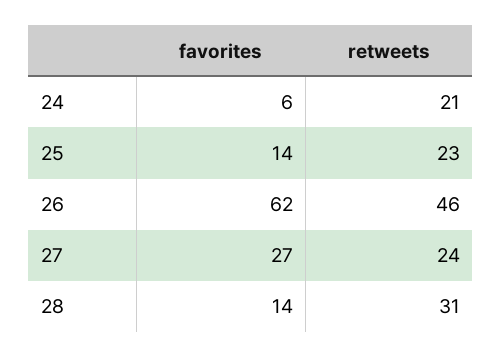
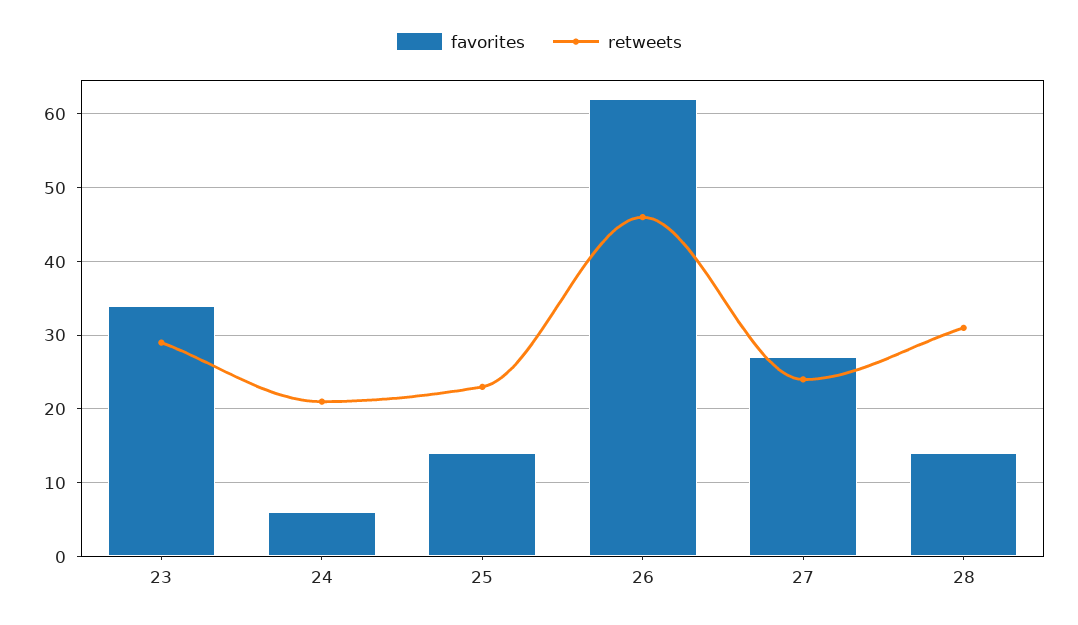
favorites, 23: none -> 34
retweets, 23: none -> 29

